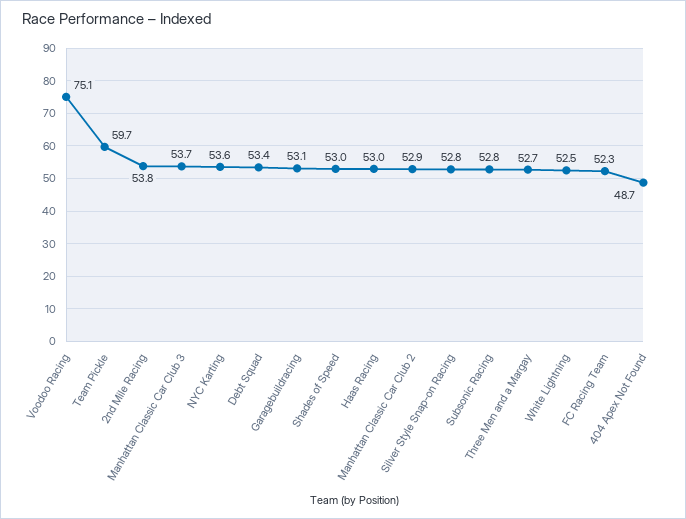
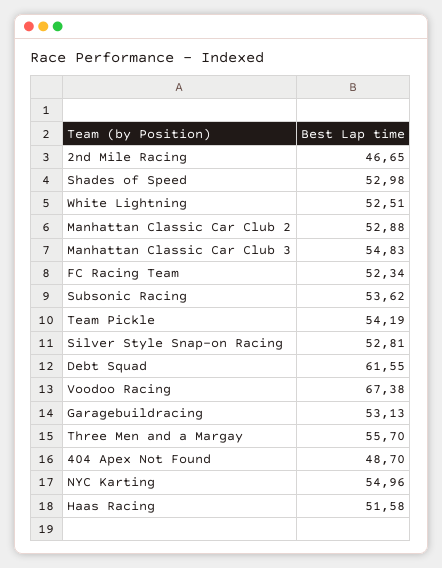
Voodoo Racing: 75.1 -> 67.38
Team Pickle: 59.7 -> 54.19
2nd Mile Racing: 53.8 -> 46.65
Manhattan Classic Car Club 3: 53.7 -> 54.83
NYC Karting: 53.6 -> 54.96
Debt Squad: 53.4 -> 61.55
Haas Racing: 53 -> 51.58
Subsonic Racing: 52.8 -> 53.62
Three Men and a Margay: 52.7 -> 55.7

